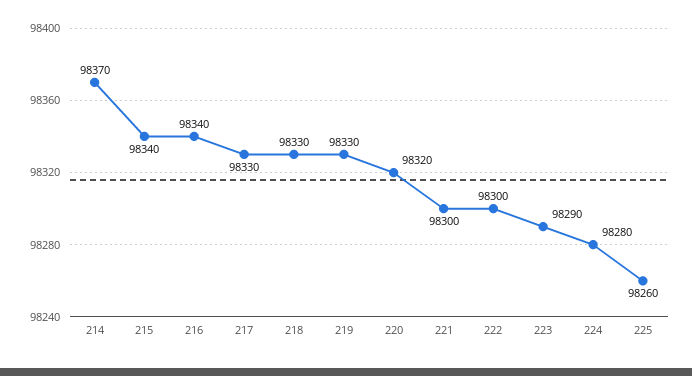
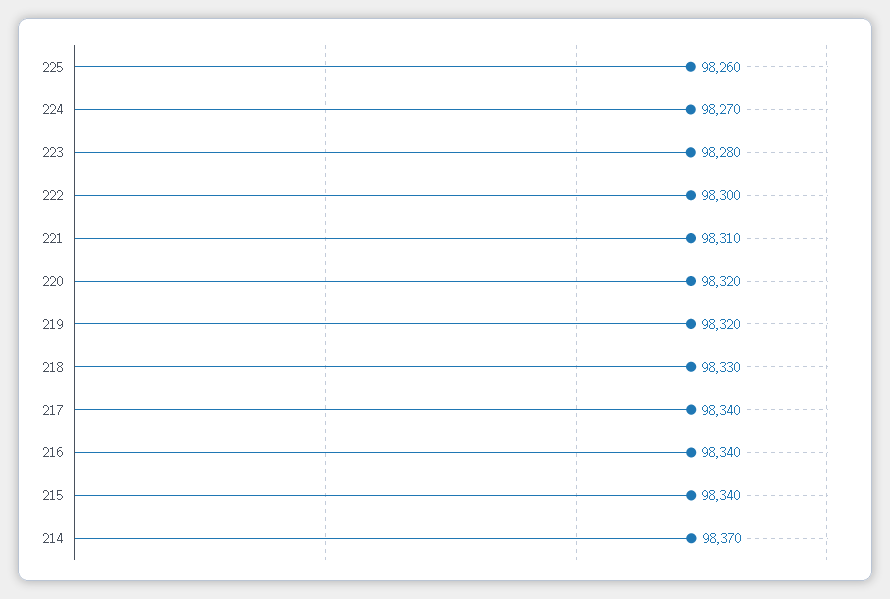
217: 98330 -> 98340
219: 98330 -> 98320
221: 98300 -> 98310
223: 98290 -> 98280
224: 98280 -> 98270

